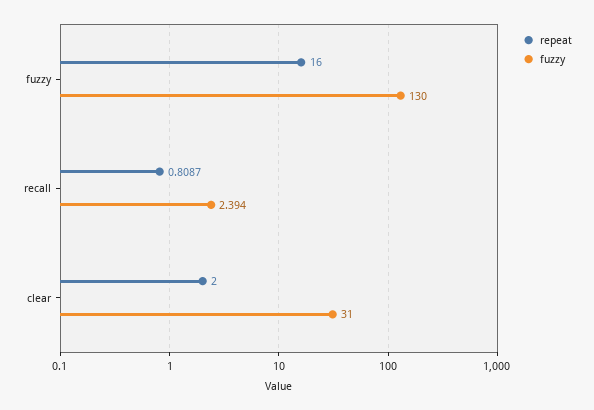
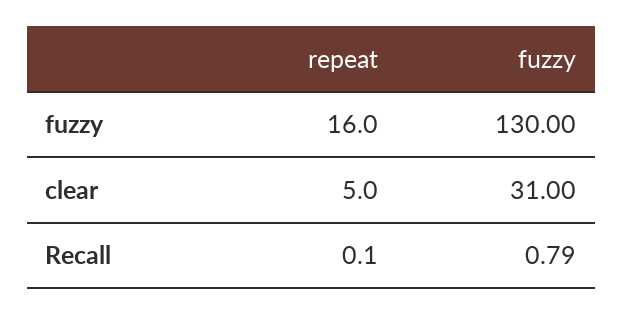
repeat, recall: 0.8087 -> 0.1
fuzzy, recall: 2.394 -> 0.79
repeat, clear: 2 -> 5

